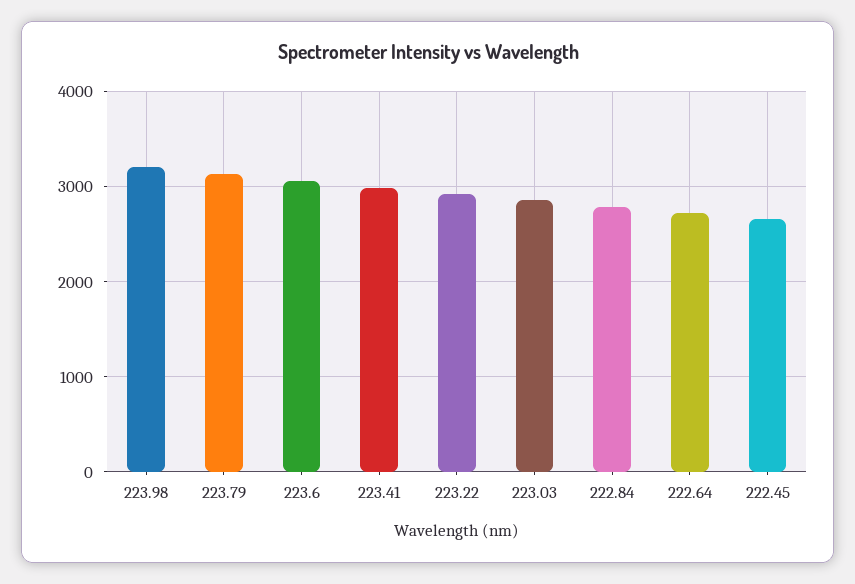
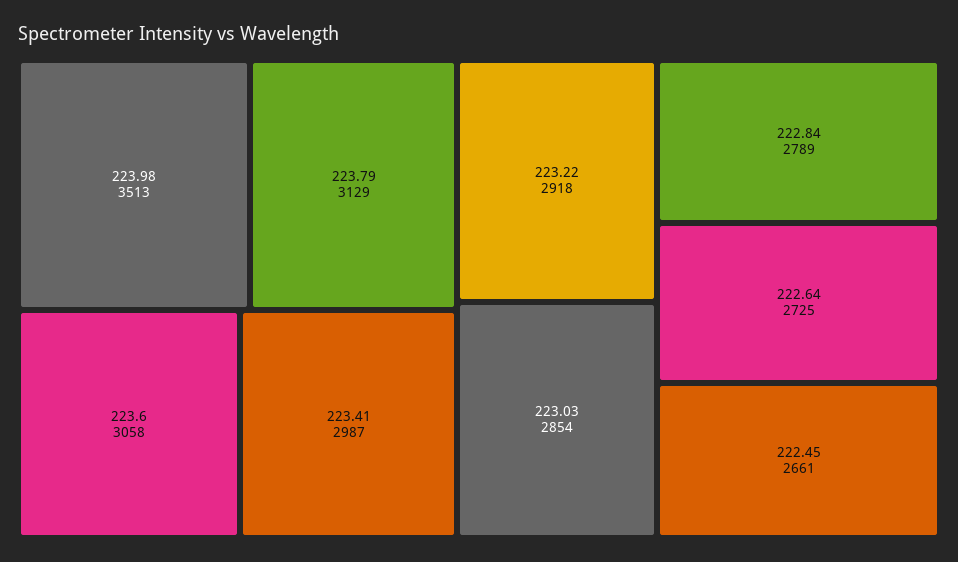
223.98: 3200 -> 3513

